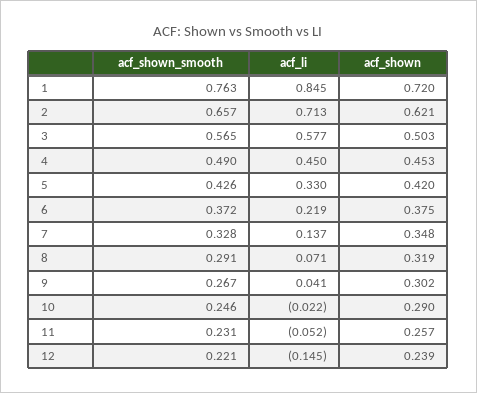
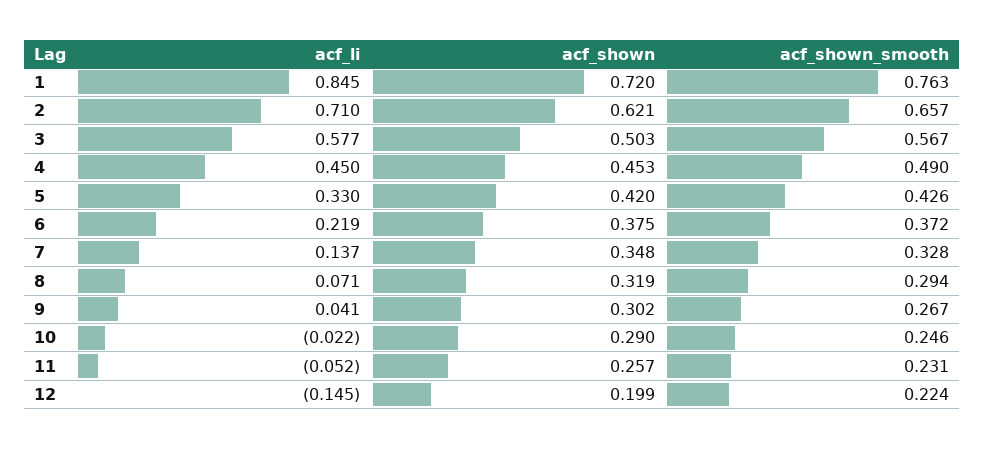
acf_li, 2: 0.713 -> 0.71
acf_shown_smooth, 3: 0.565 -> 0.567
acf_shown_smooth, 8: 0.291 -> 0.294
acf_shown_smooth, 12: 0.221 -> 0.224
acf_shown, 12: 0.239 -> 0.199

